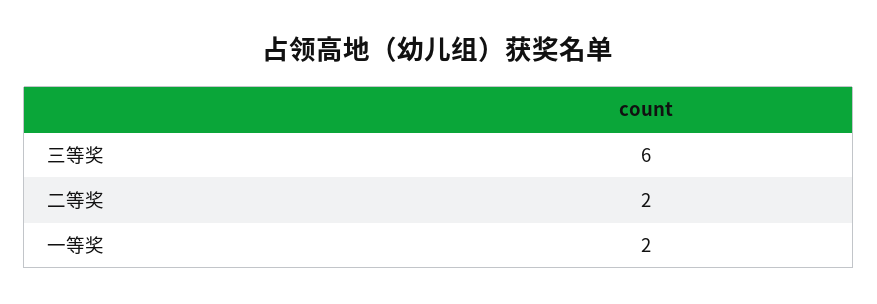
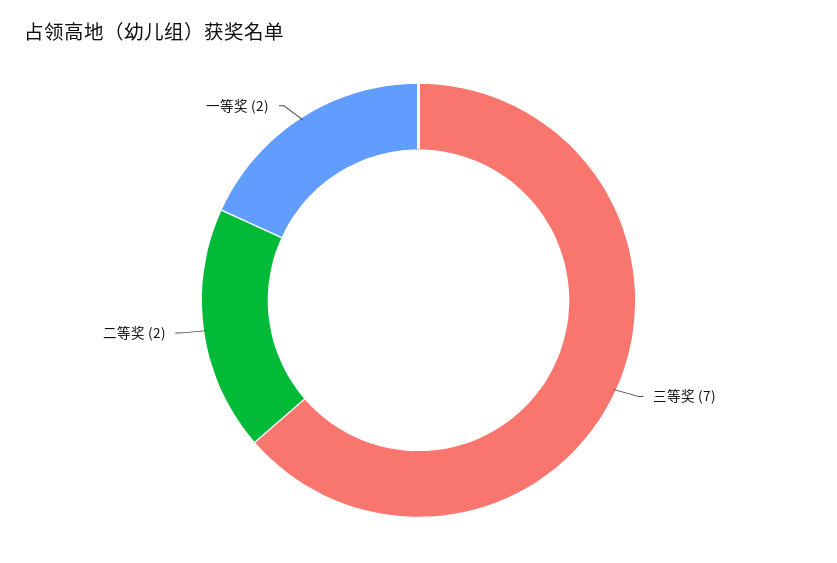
三等奖: 6 -> 7

